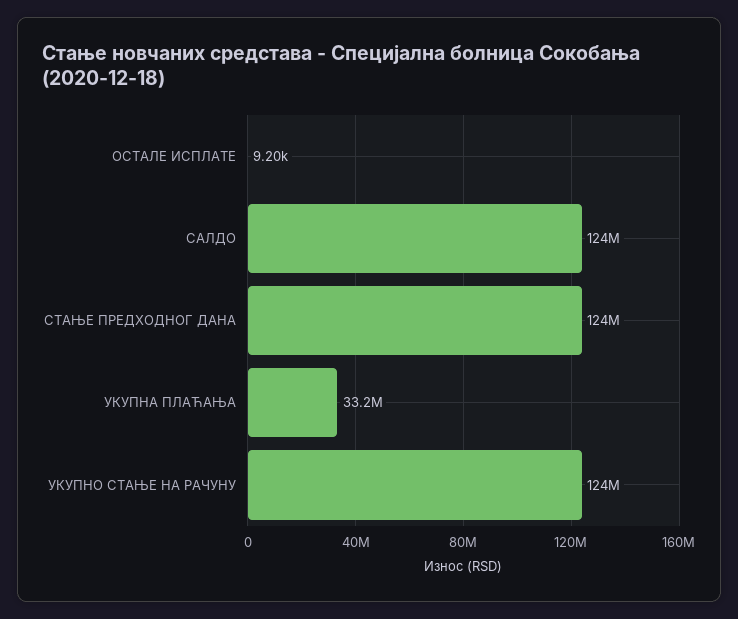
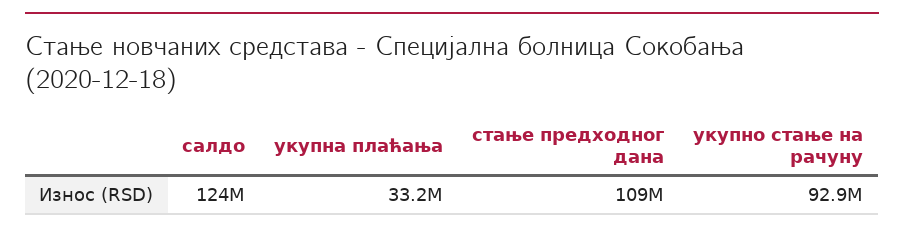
ОСТАЛЕ ИСПЛАТЕ: 9200 -> none
СТАЊЕ ПРЕДХОДНОГ ДАНА: 124000000 -> 109000000
УКУПНО СТАЊЕ НА РАЧУНУ: 124000000 -> 92900000

